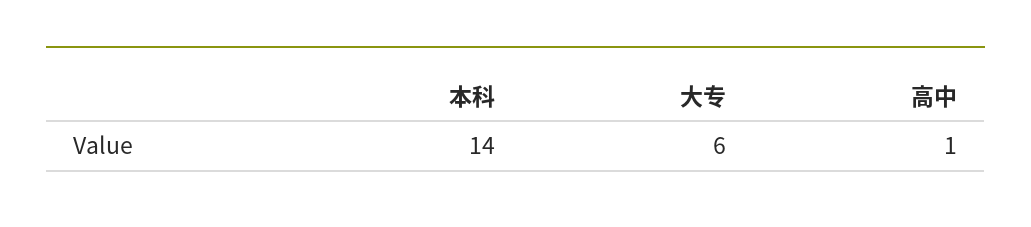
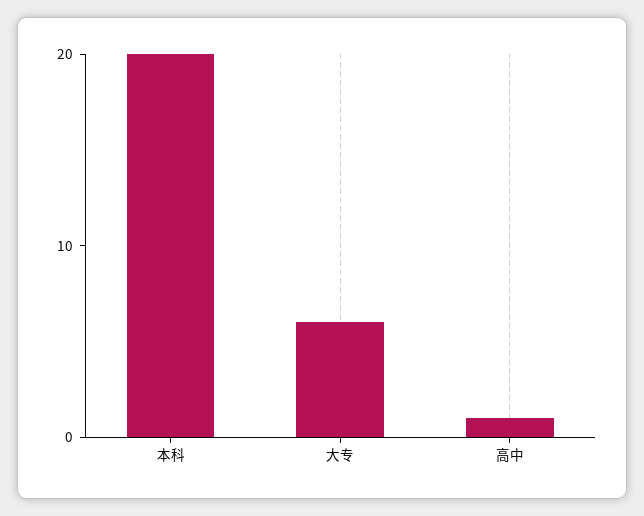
本科: 14 -> 20

